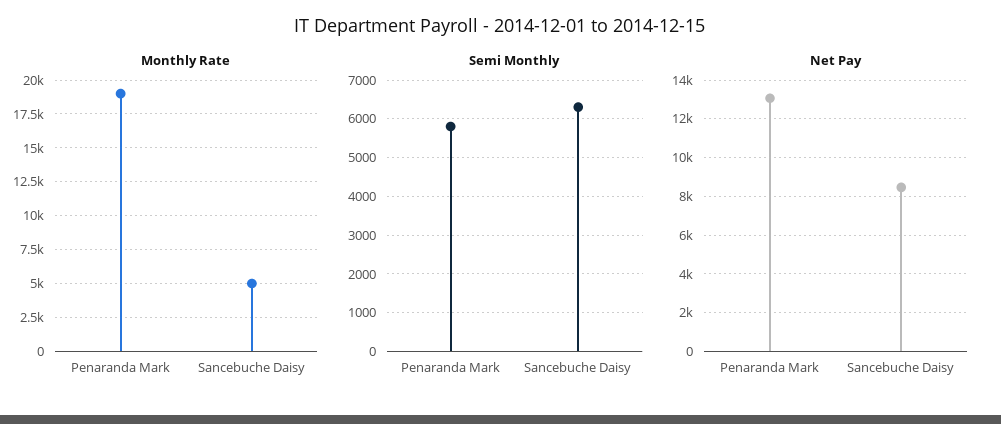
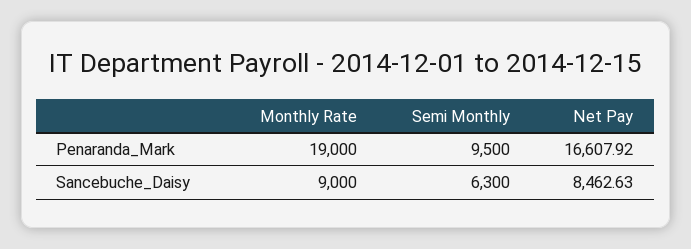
Monthly Rate, Sancebuche Daisy: 5000 -> 9000
Semi Monthly, Penaranda Mark: 5800 -> 9500
Net Pay, Penaranda Mark: 13000 -> 16607.92

